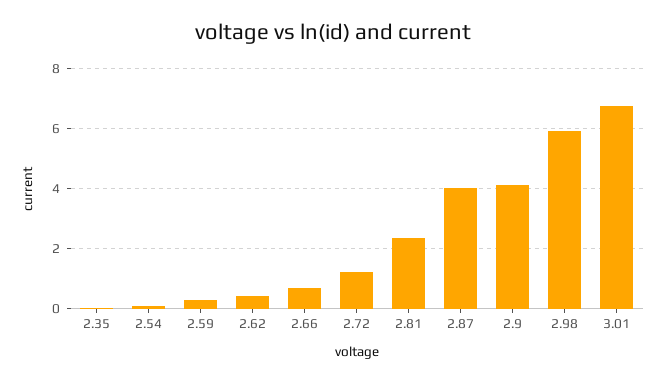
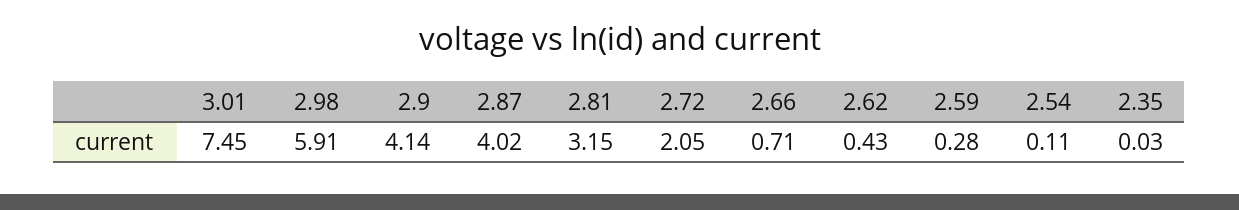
2.72: 1.2 -> 2.05
2.81: 2.4 -> 3.15
3.01: 6.8 -> 7.45

